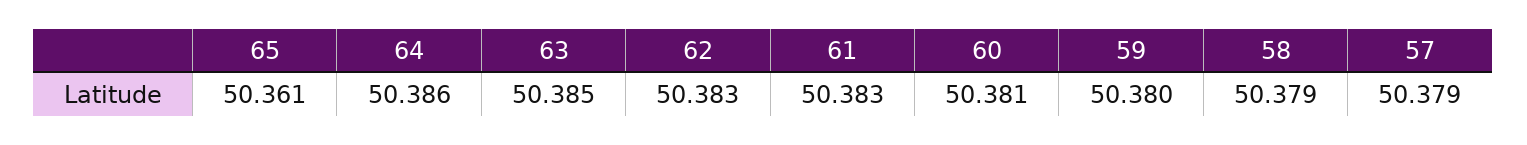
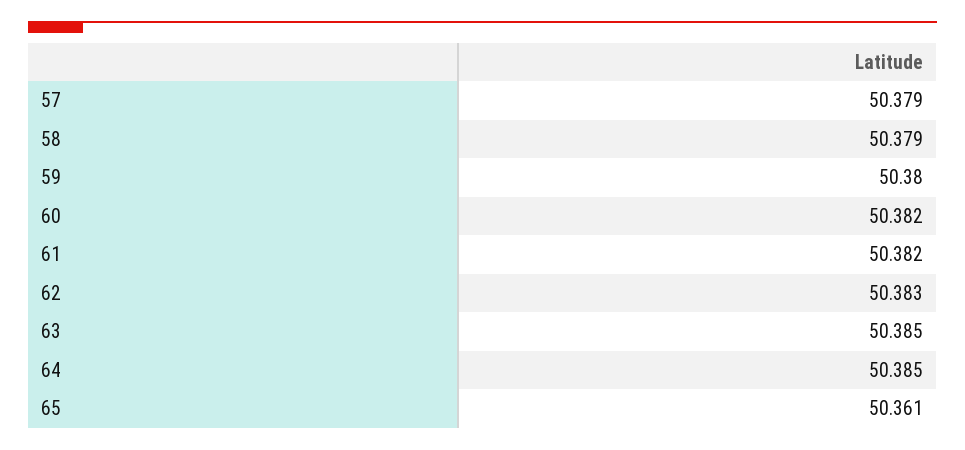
64: 50.386 -> 50.385
61: 50.383 -> 50.382
60: 50.381 -> 50.382

